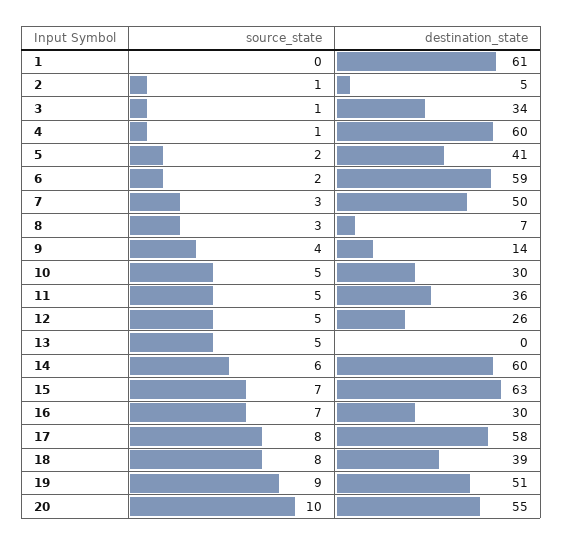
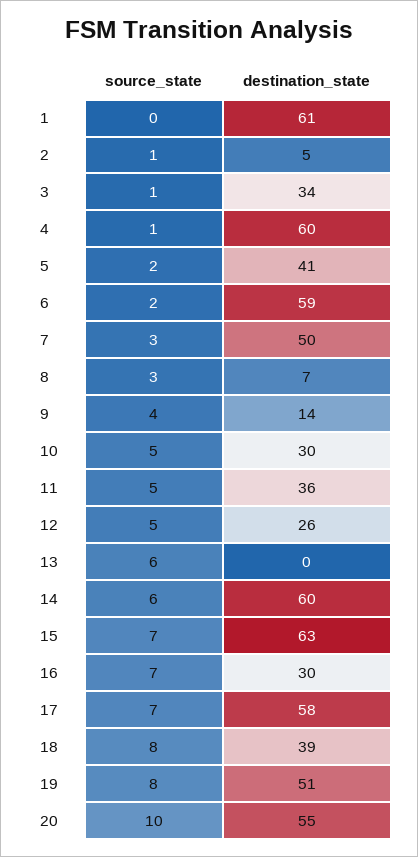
source_state, 13: 5 -> 6
source_state, 17: 8 -> 7
source_state, 19: 9 -> 8

